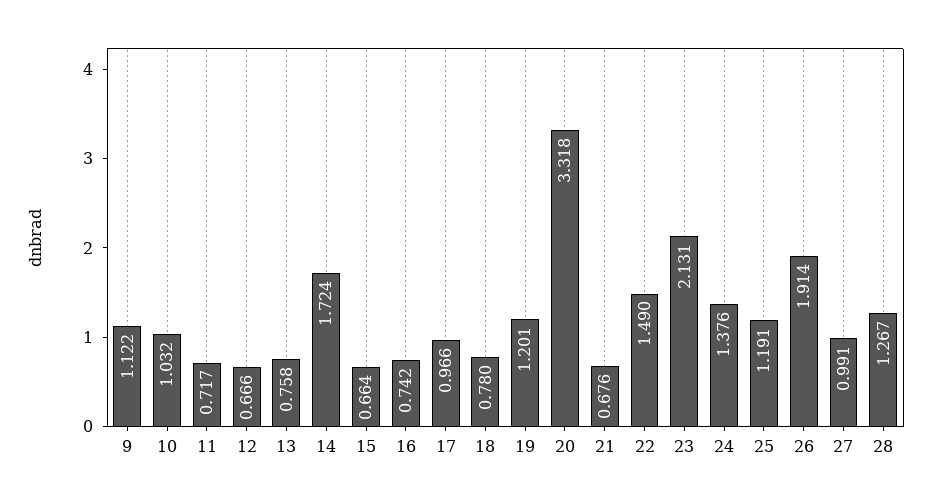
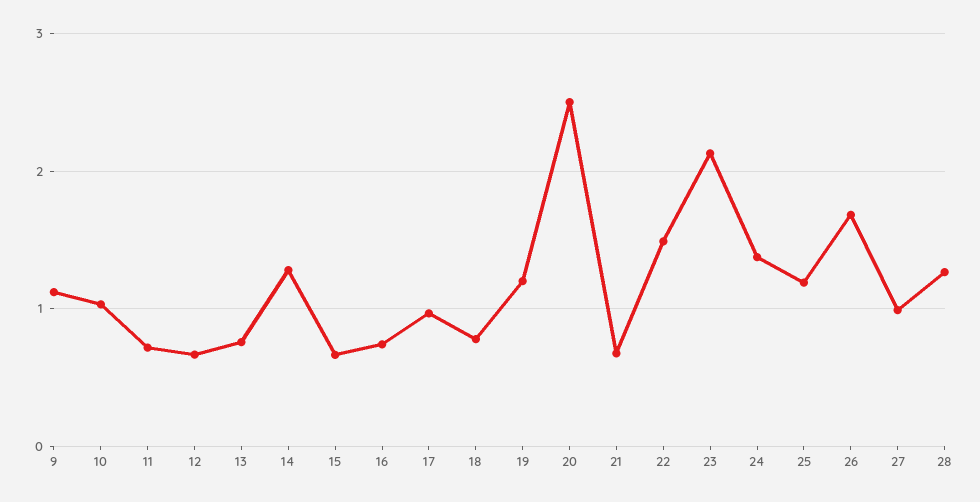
14: 1.724 -> 1.3
20: 3.318 -> 2.5
26: 1.914 -> 1.7

